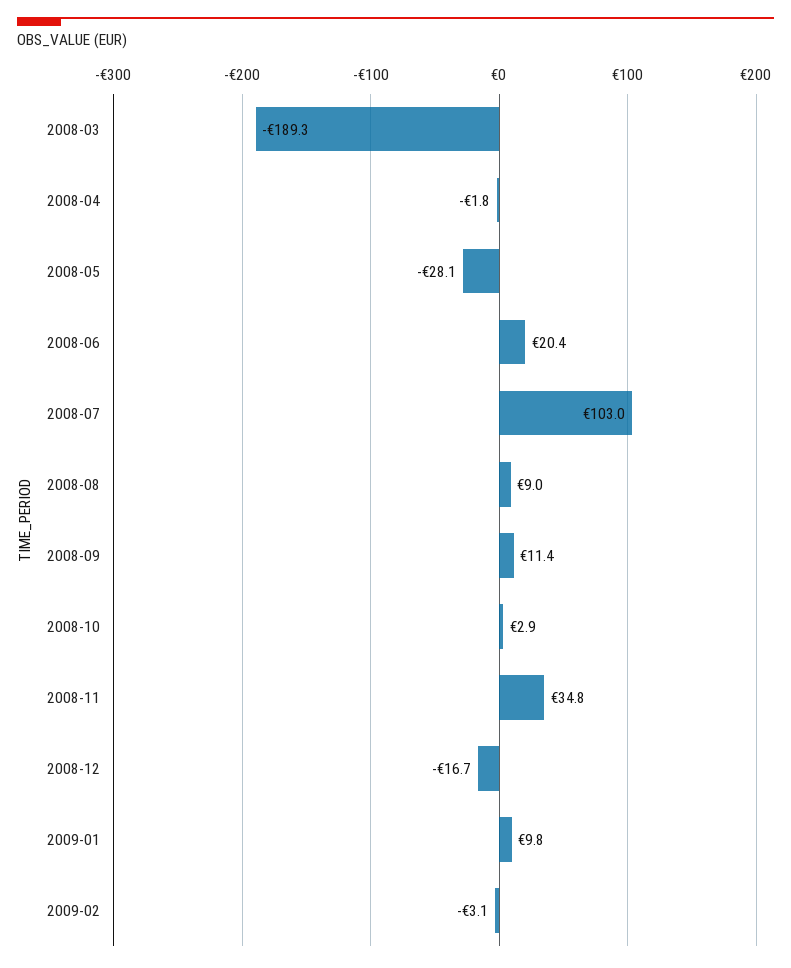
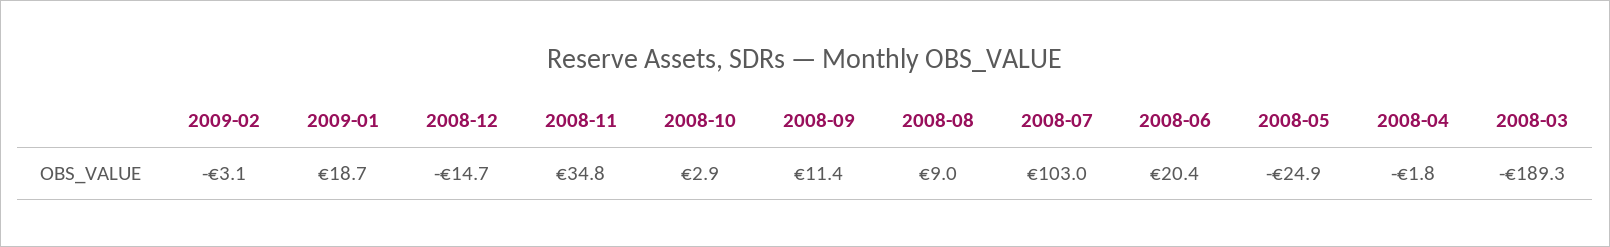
2008-05: -28.1 -> -24.9
2008-12: -16.7 -> -14.7
2009-01: 9.8 -> 18.7

